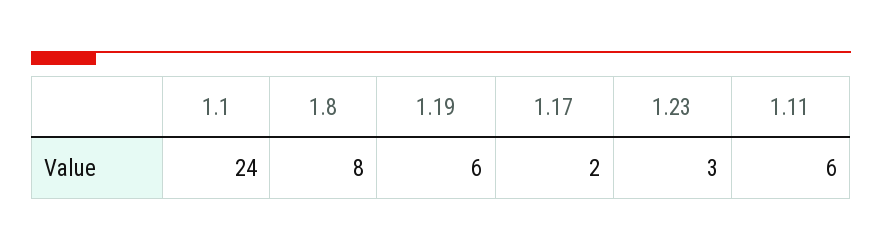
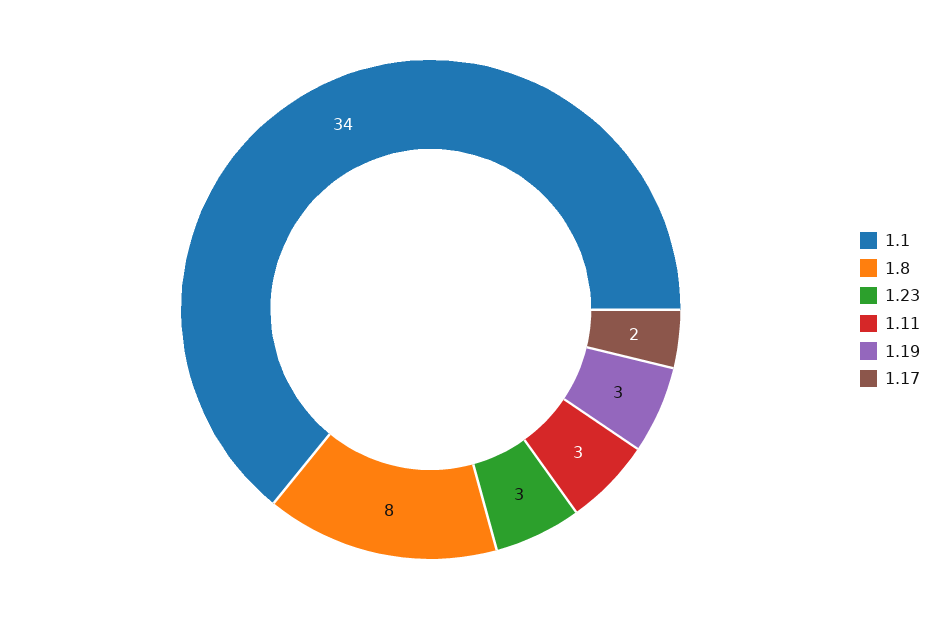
1.1: 24 -> 34
1.19: 6 -> 3
1.11: 6 -> 3

